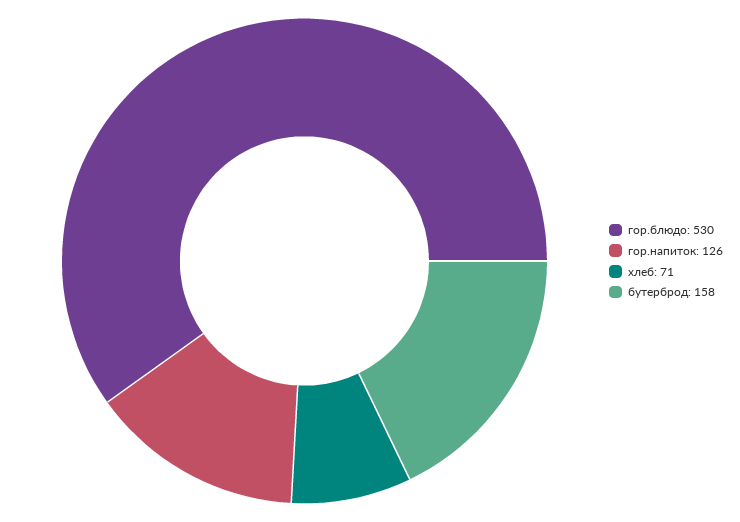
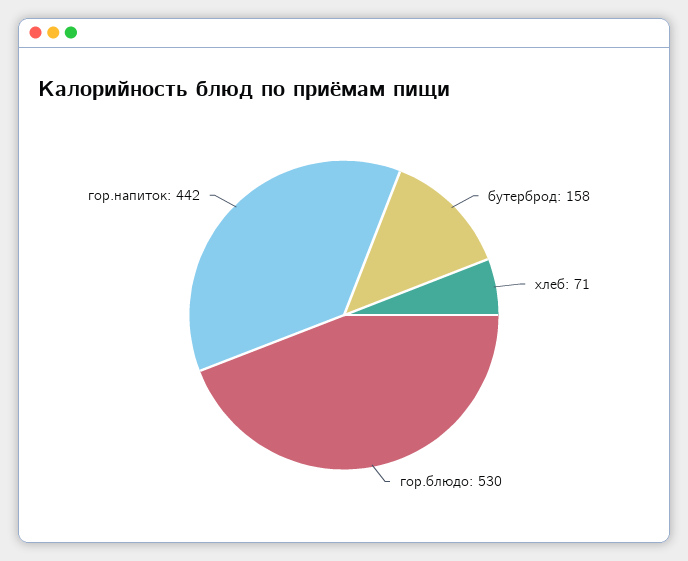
гор.напиток: 126 -> 442

